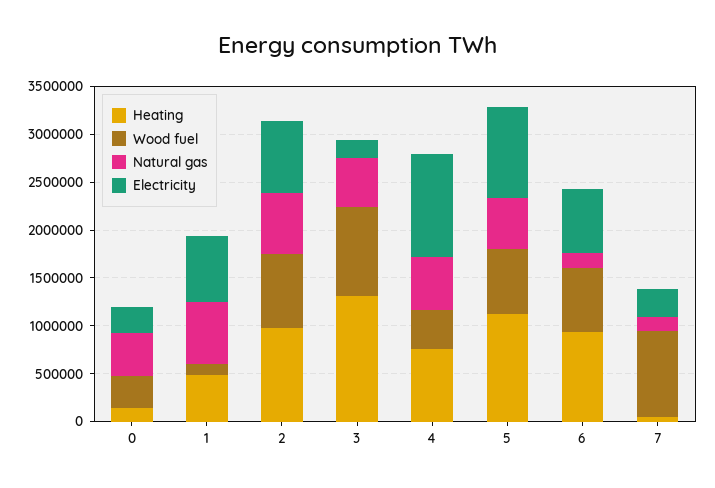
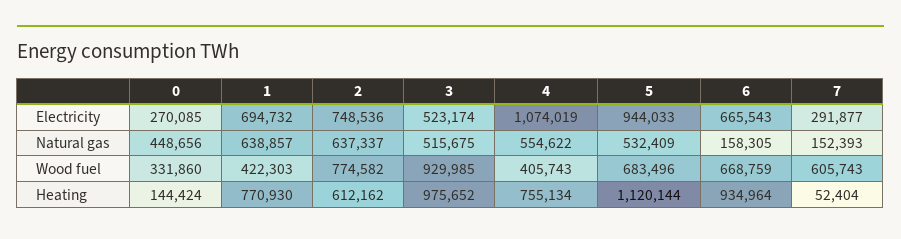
Heating, 1: 500000 -> 770930
Wood fuel, 1: 100000 -> 422303
Heating, 2: 1000000 -> 612162
Heating, 3: 1300000 -> 975652
Electricity, 3: 200000 -> 523174
Wood fuel, 7: 900000 -> 605743

